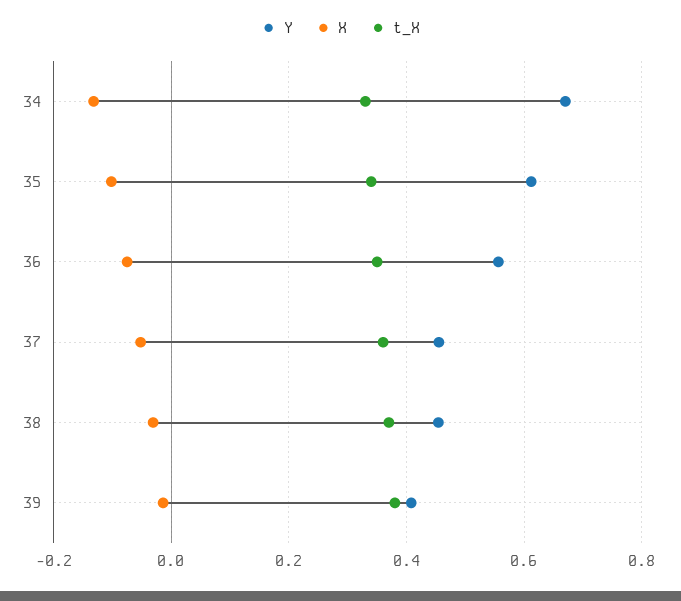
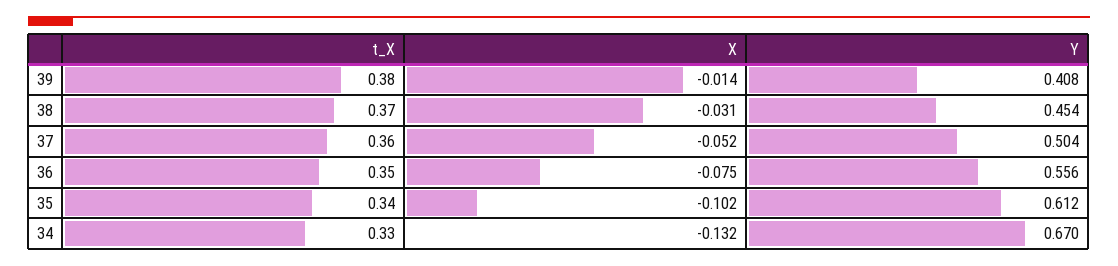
Y, 37: 0.46 -> 0.504

